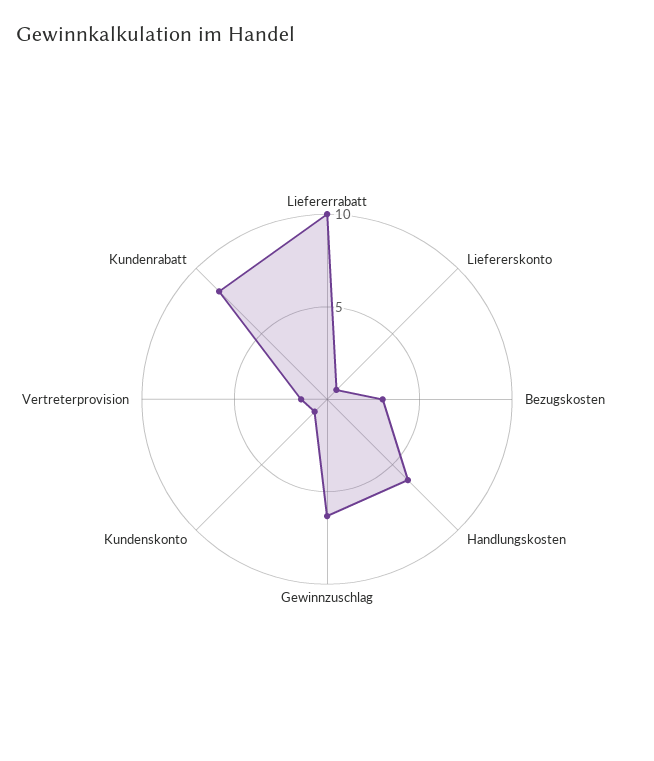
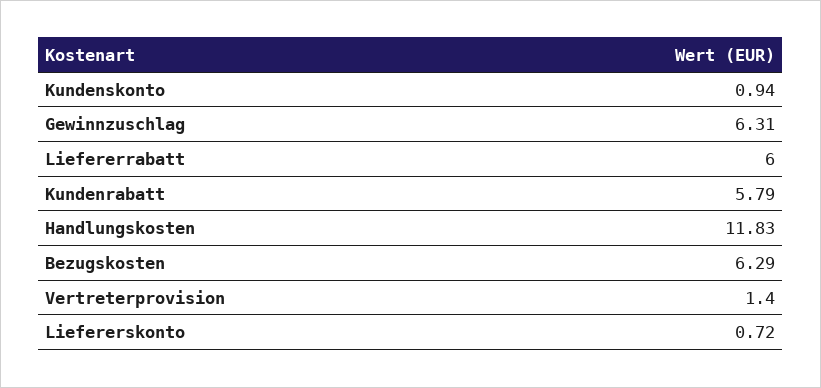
Liefererrabatt: 10 -> 6
Bezugskosten: 3 -> 6.29
Handlungskosten: 6 -> 11.83
Kundenrabatt: 8 -> 5.79

